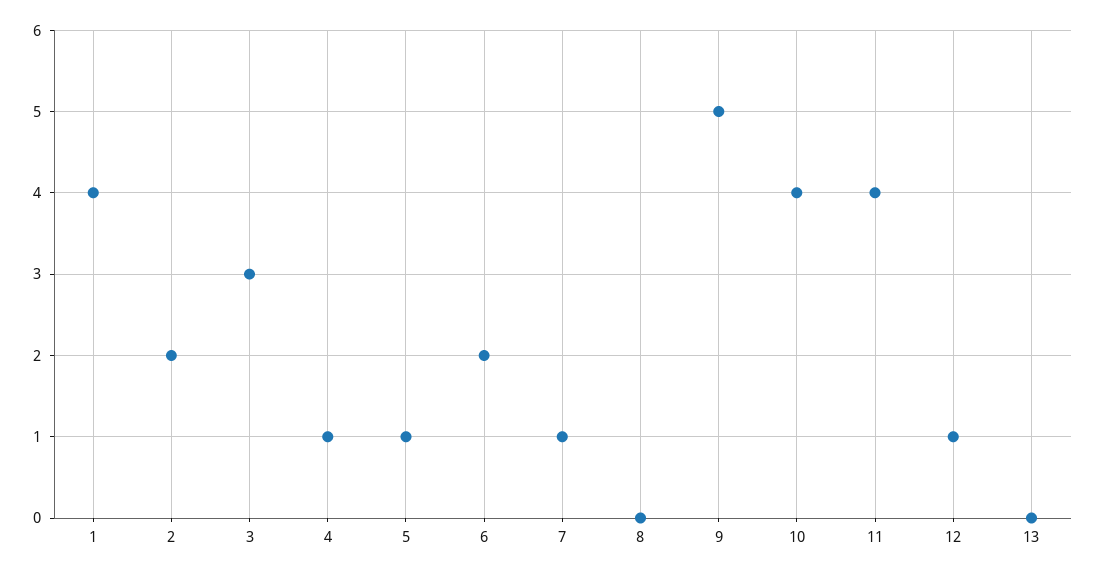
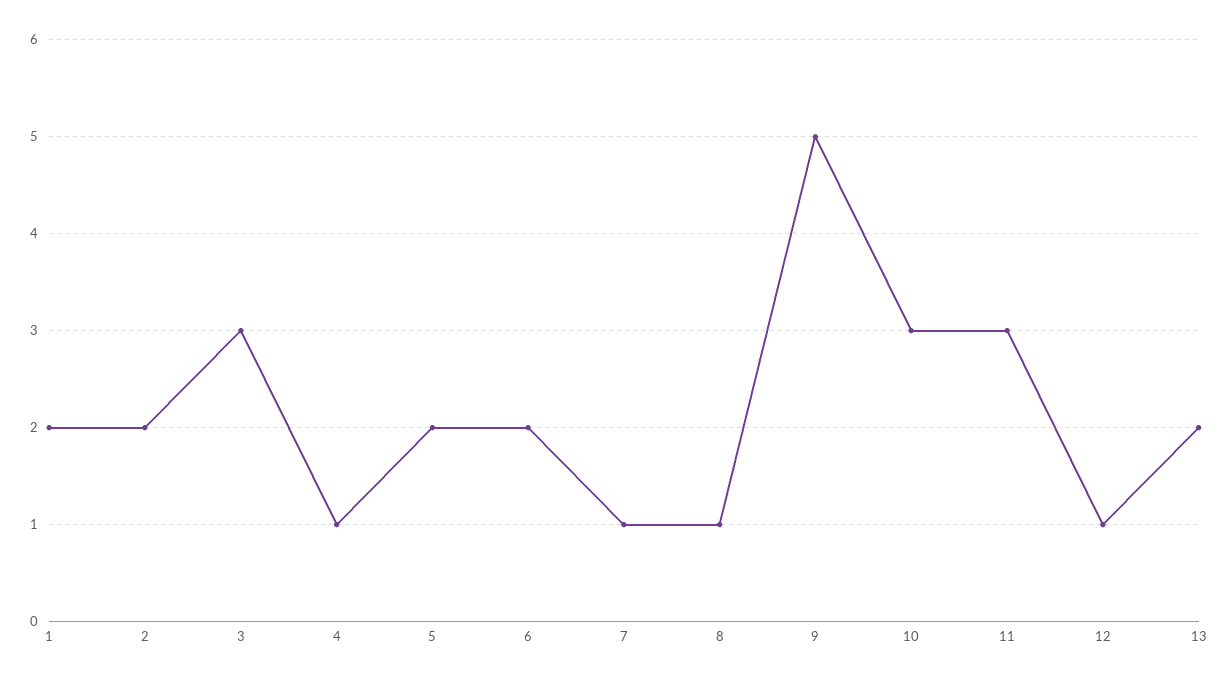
1: 4 -> 2
5: 1 -> 2
8: 0 -> 1
10: 4 -> 3
11: 4 -> 3
13: 0 -> 2

